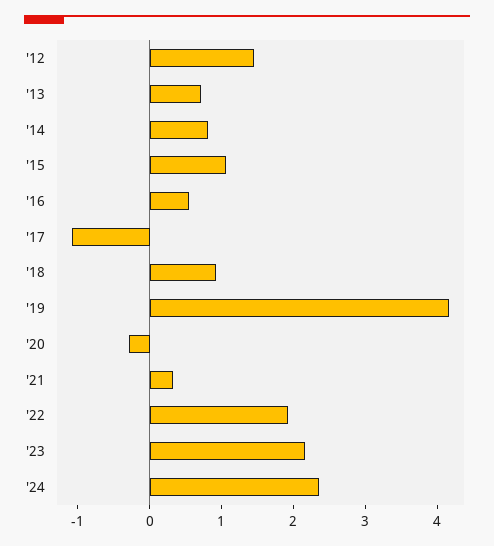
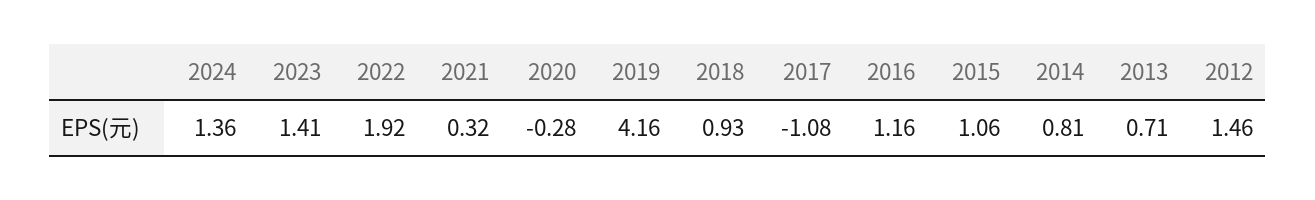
'16: 0.6 -> 1.16
'23: 2.2 -> 1.41
'24: 2.4 -> 1.36

